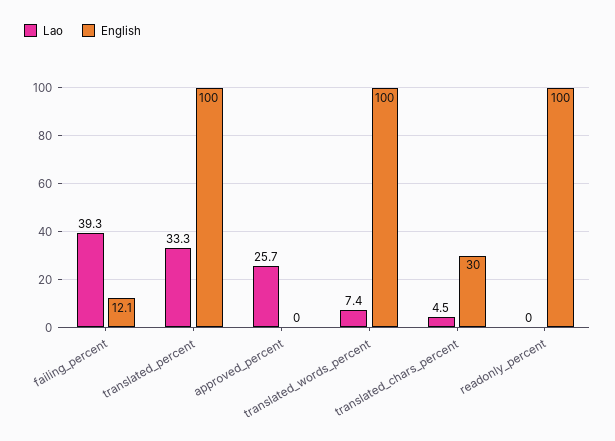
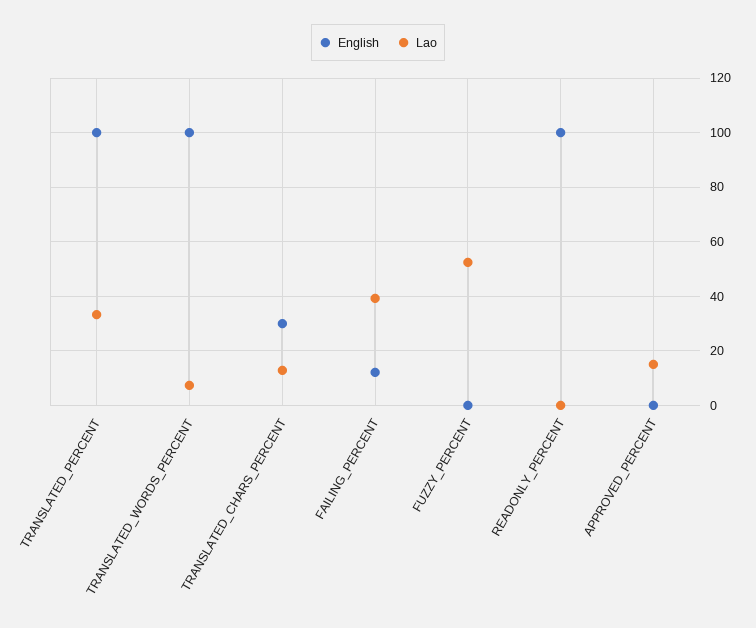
Lao, approved_percent: 25.7 -> 15
Lao, translated_chars_percent: 4.5 -> 12.5
English, FUZZY_PERCENT: none -> 0
Lao, FUZZY_PERCENT: none -> 52.5

